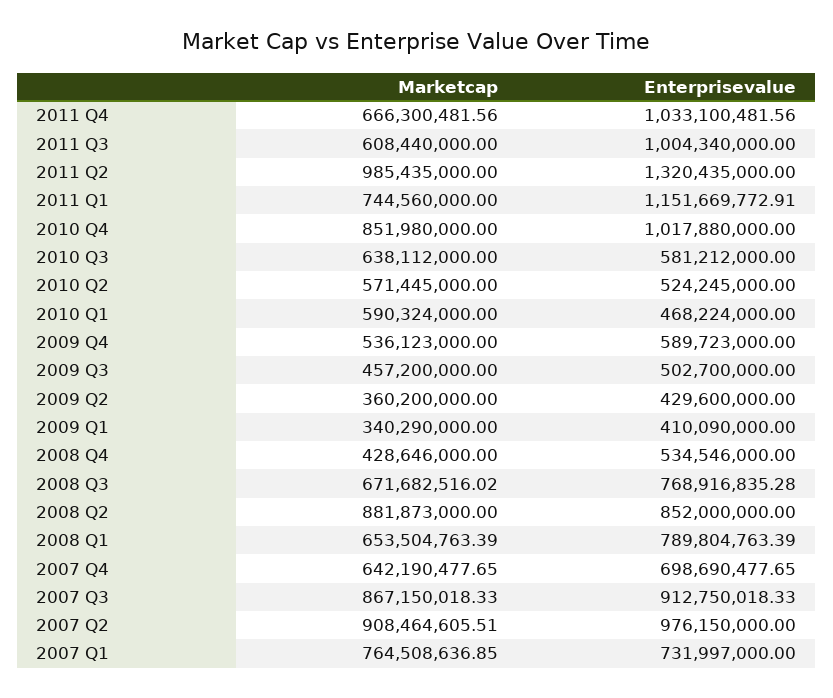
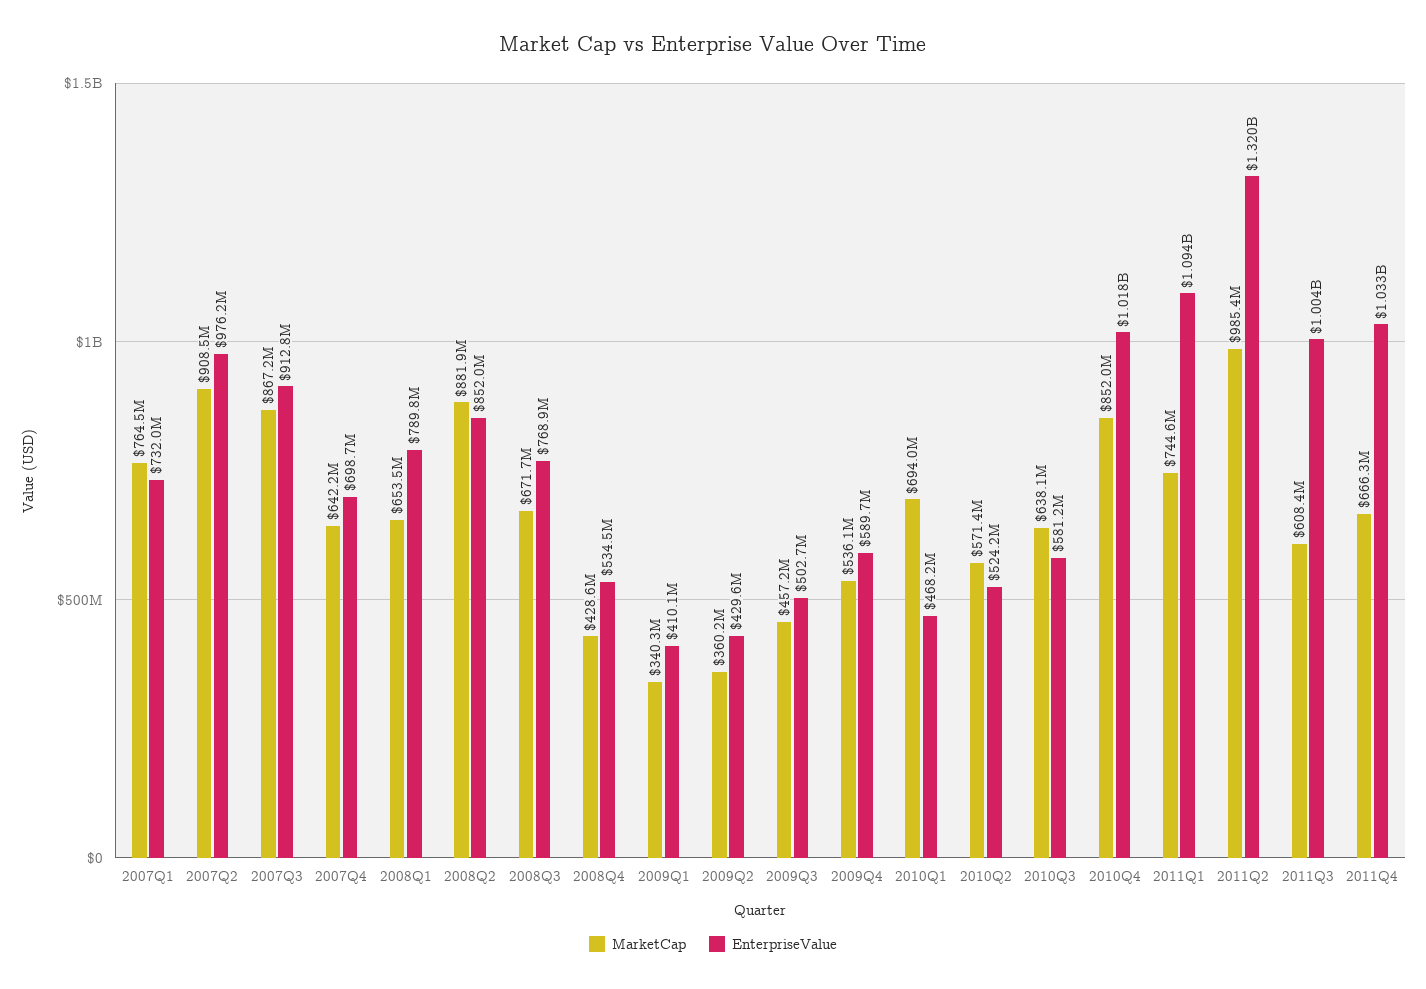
Enterprisevalue, 2011 Q1: 1151669772.91 -> 1094000000
Marketcap, 2010 Q1: 590324000 -> 694000000

